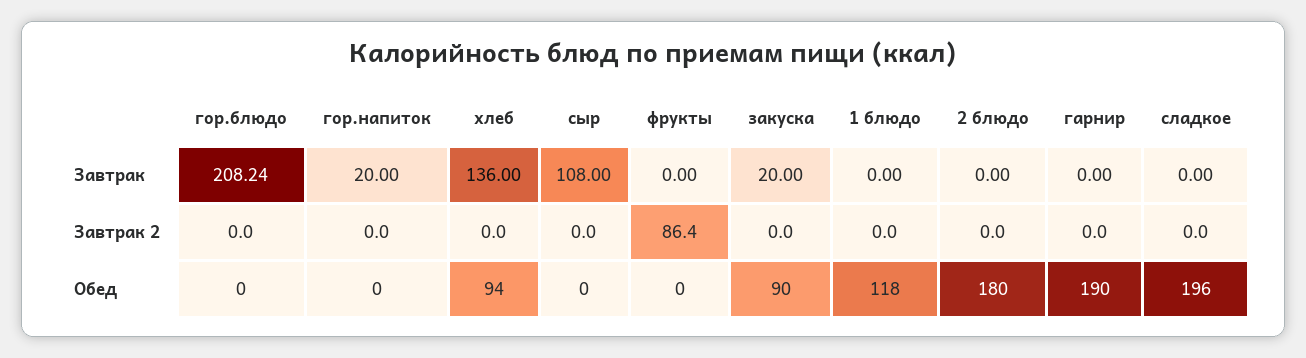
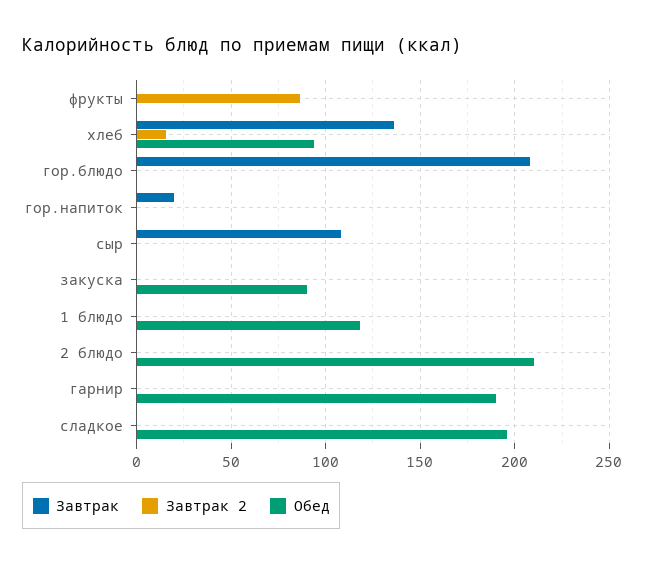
Завтрак, закуска: 20 -> 0
Завтрак 2, хлеб: 0 -> 15
Обед, 2 блюдо: 180 -> 210

